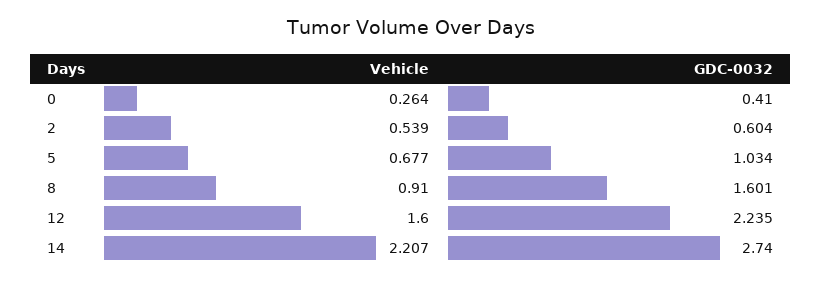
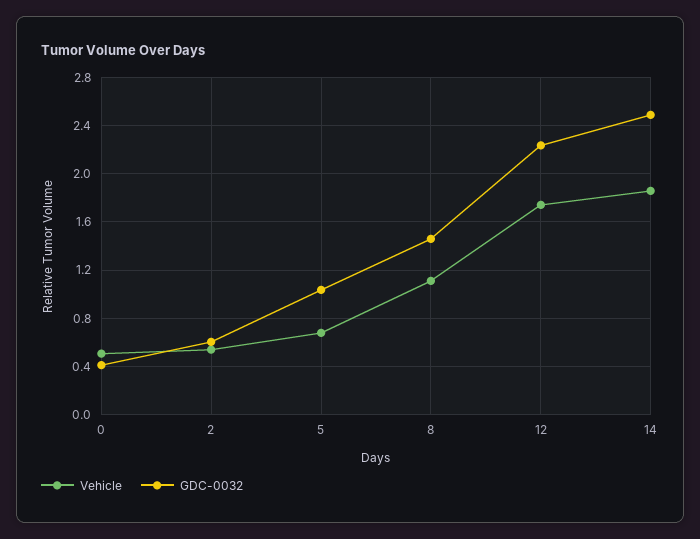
Vehicle, 0: 0.264 -> 0.5
Vehicle, 8: 0.91 -> 1.1
GDC-0032, 8: 1.601 -> 1.45
Vehicle, 12: 1.6 -> 1.75
Vehicle, 14: 2.207 -> 1.85
GDC-0032, 14: 2.74 -> 2.5

